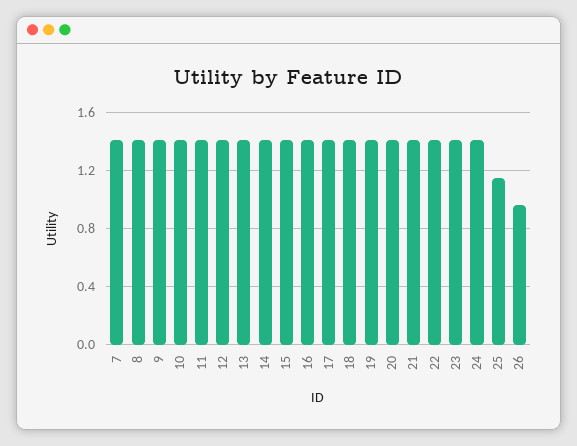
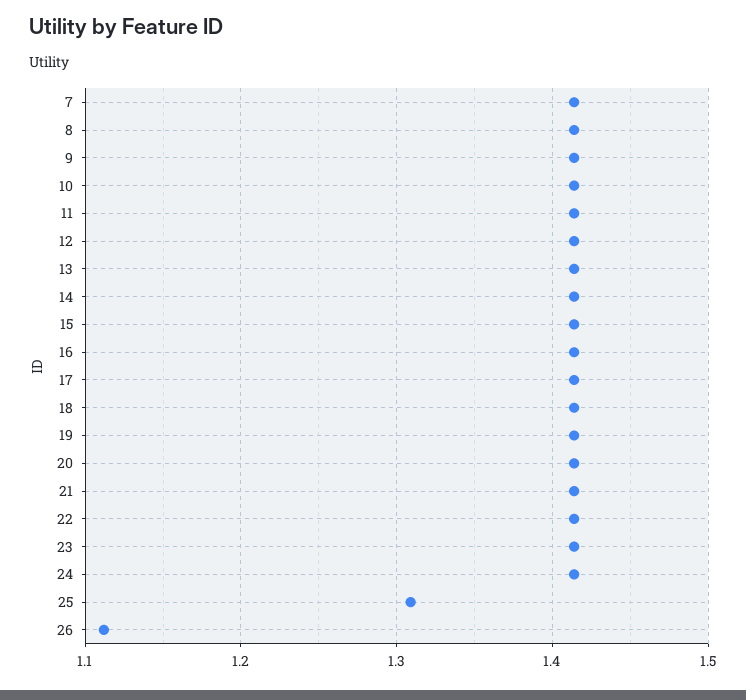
25: 1.15 -> 1.31
26: 0.95 -> 1.11

